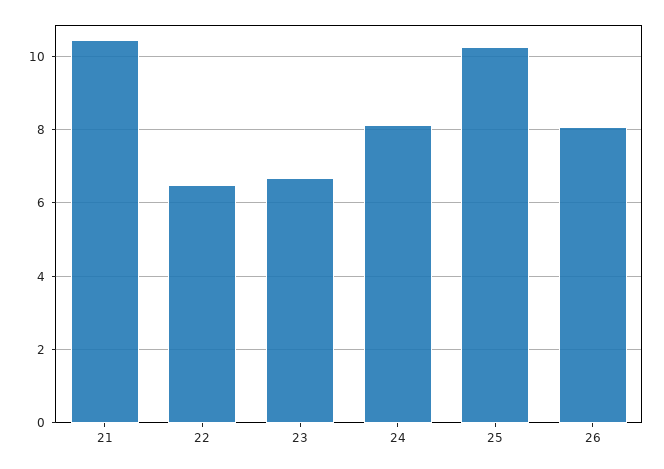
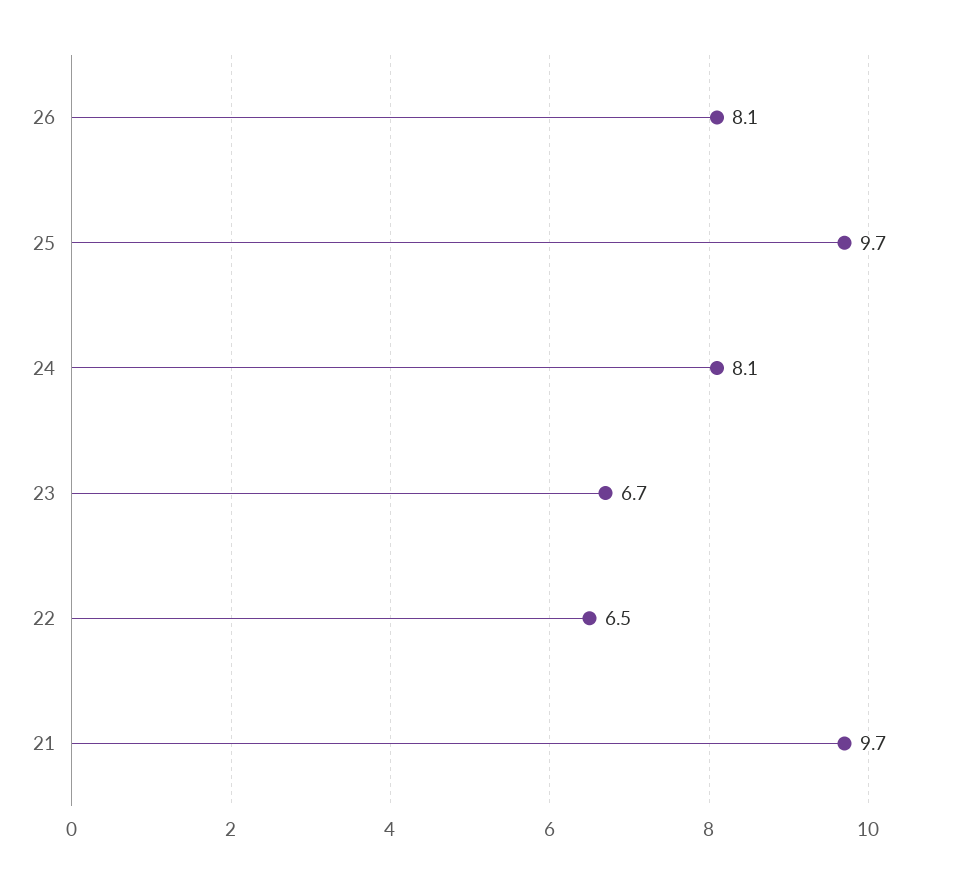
21: 10.4 -> 9.7
25: 10.2 -> 9.7

